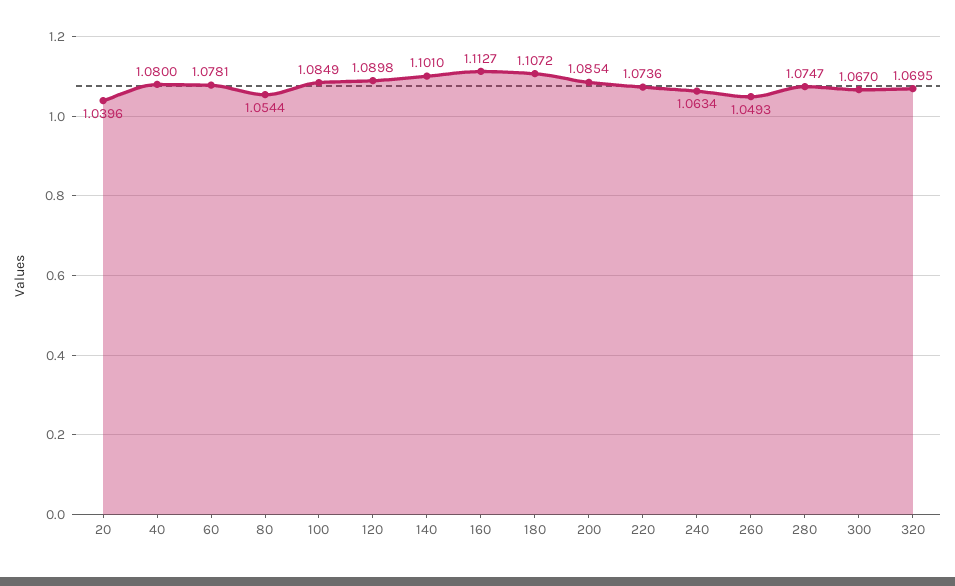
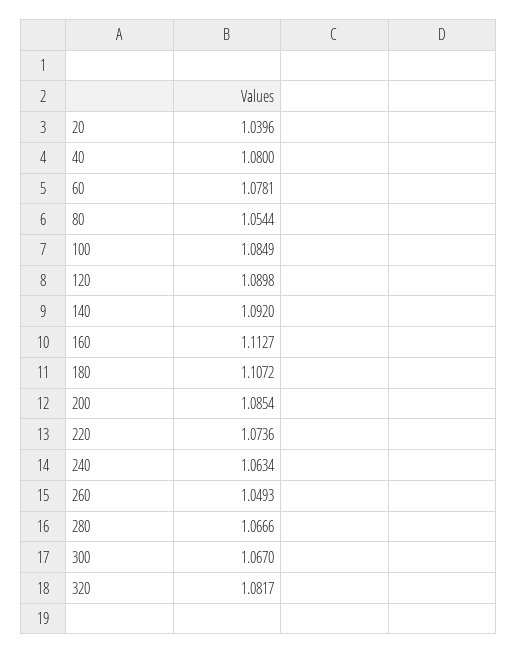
140: 1.101 -> 1.092
280: 1.0747 -> 1.0666
320: 1.0695 -> 1.0817

